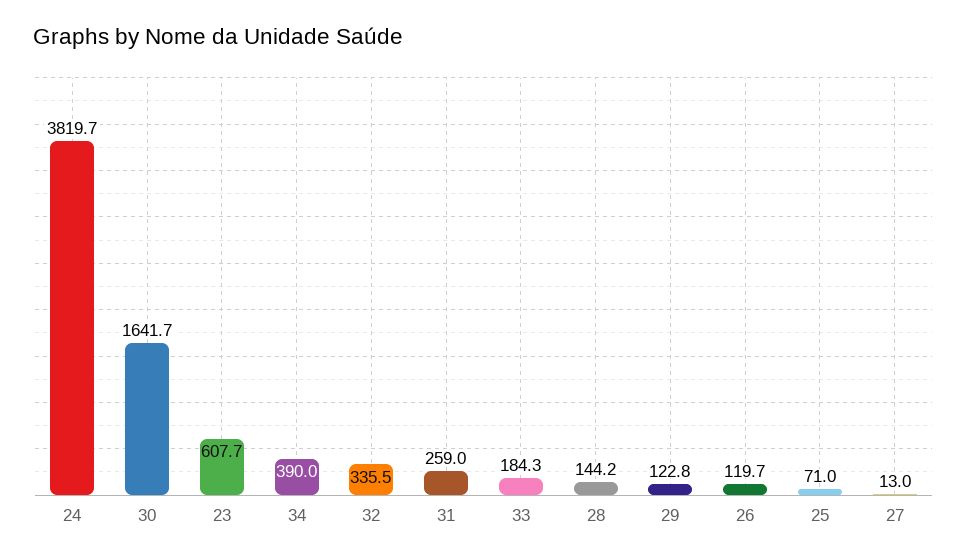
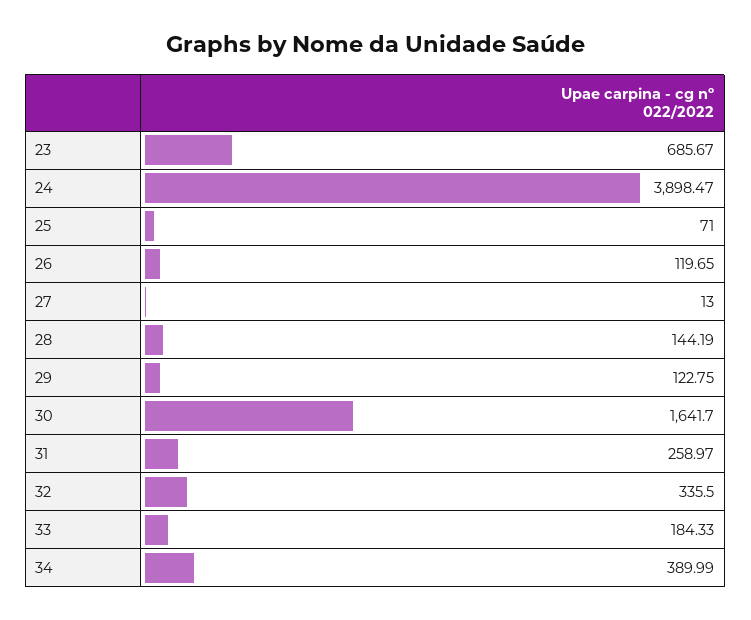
24: 3819.7 -> 3898.47
23: 607.7 -> 685.67

